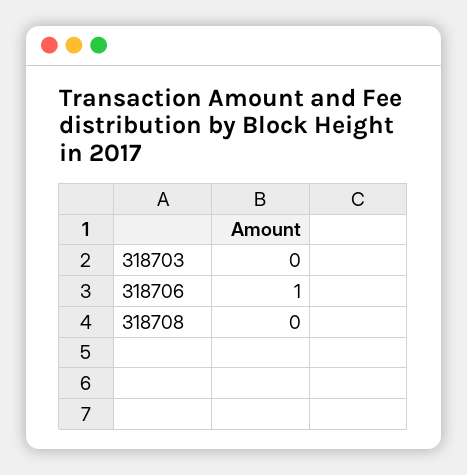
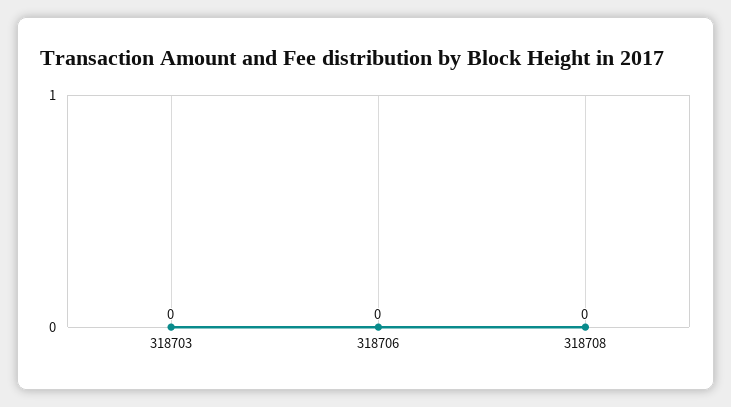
318706: 1 -> 0

